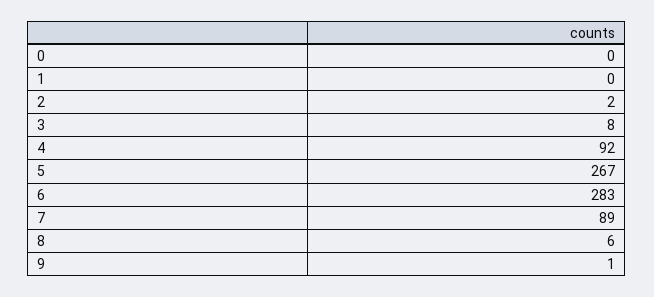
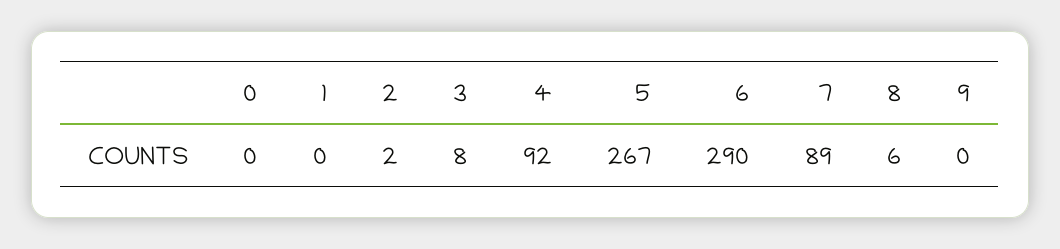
6: 283 -> 290
9: 1 -> 0

